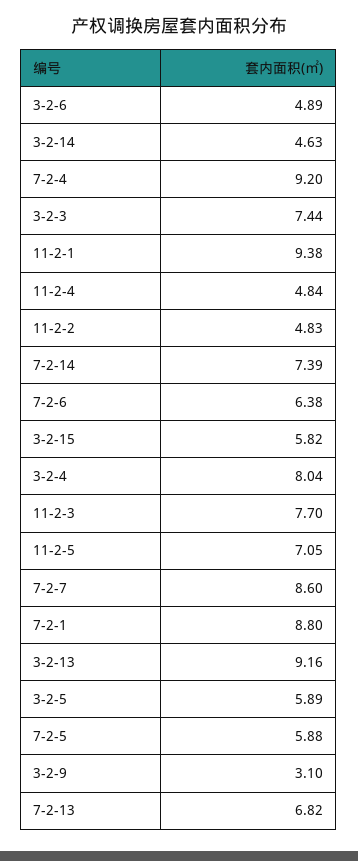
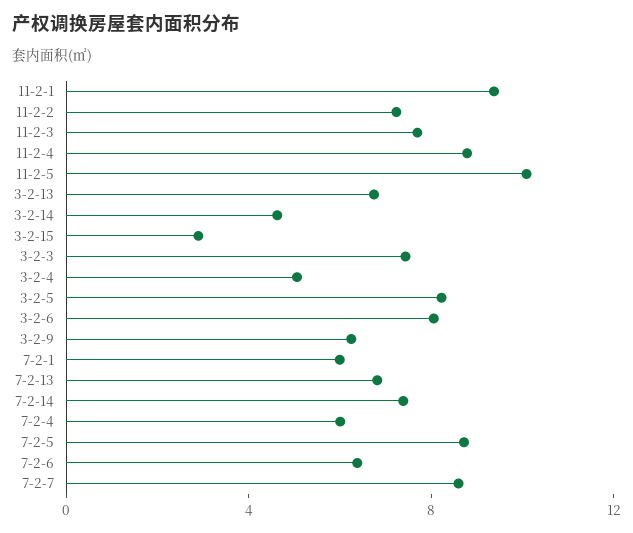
3-2-6: 4.89 -> 8
7-2-4: 9.2 -> 6
11-2-4: 4.84 -> 9
11-2-2: 4.83 -> 7
3-2-15: 5.82 -> 3
3-2-4: 8.04 -> 5
11-2-5: 7.05 -> 10
7-2-1: 8.8 -> 6
3-2-13: 9.16 -> 7
3-2-5: 5.89 -> 8
7-2-5: 5.88 -> 9
3-2-9: 3.1 -> 6

